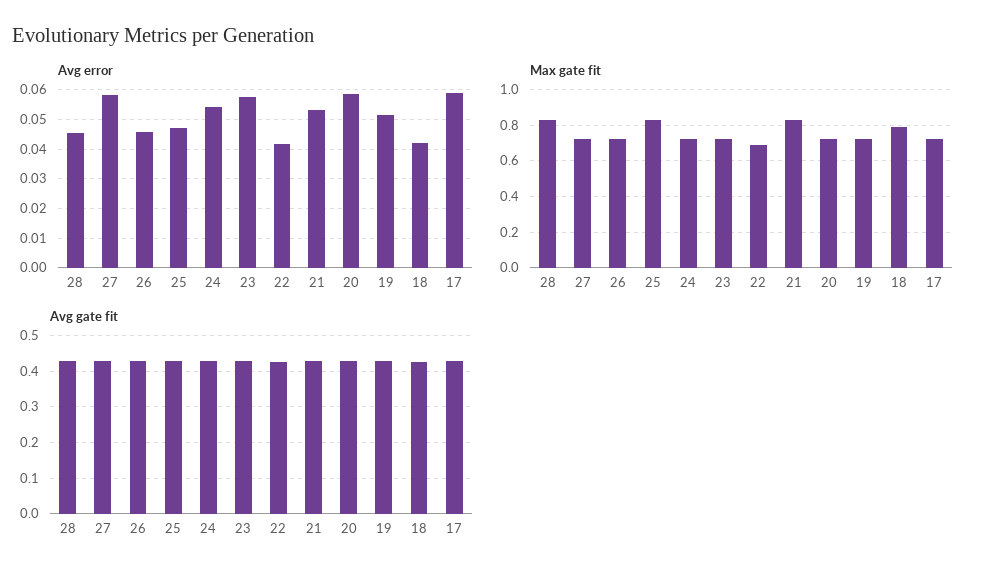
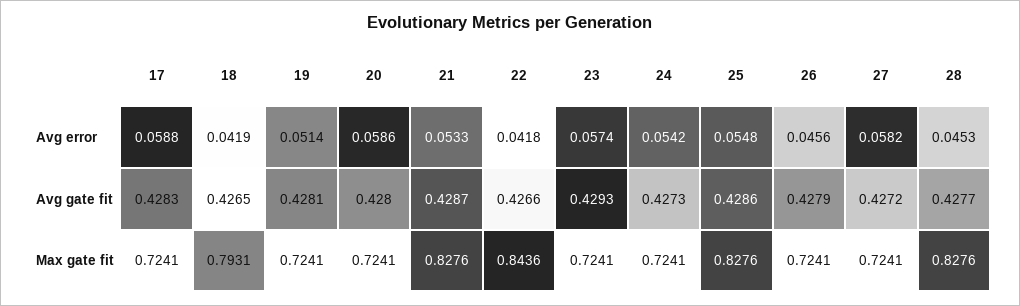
Avg error, 25: 0.0475 -> 0.0548
Max gate fit, 22: 0.7 -> 0.8436

